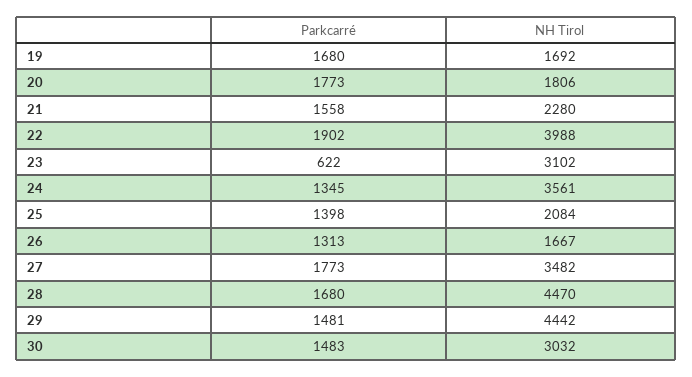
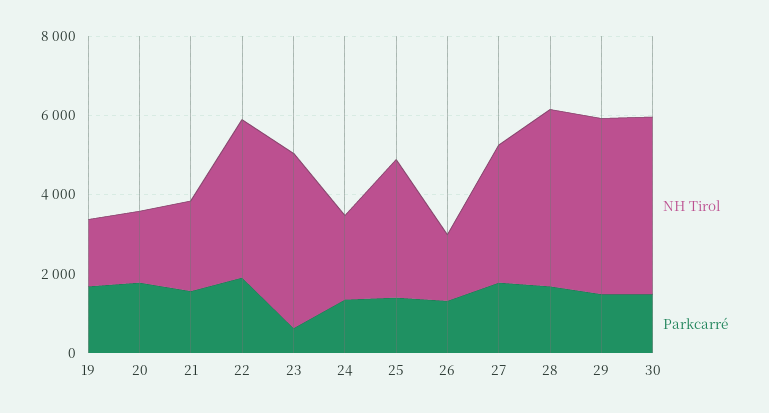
NH Tirol, 23: 3102 -> 4500
NH Tirol, 24: 3561 -> 2000
NH Tirol, 25: 2084 -> 3500
NH Tirol, 30: 3032 -> 4500

